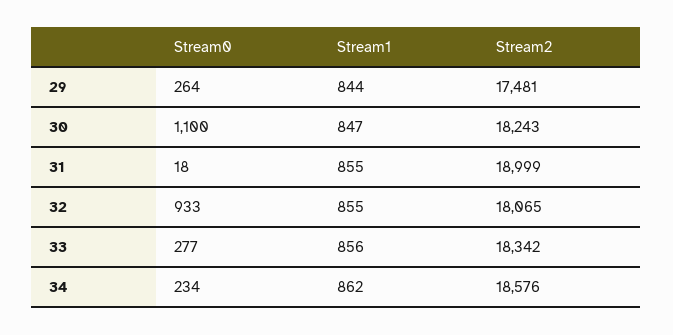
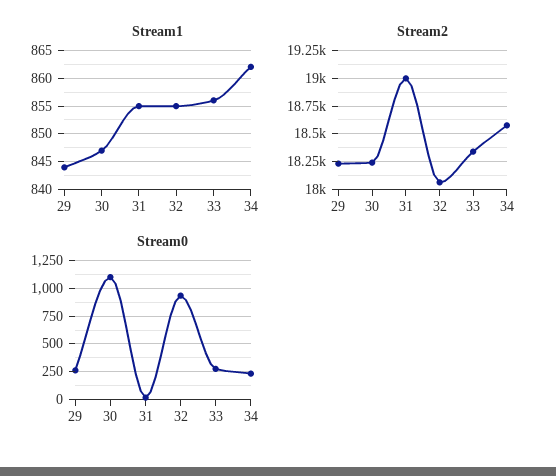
Stream2, 29: 17481 -> 18250

